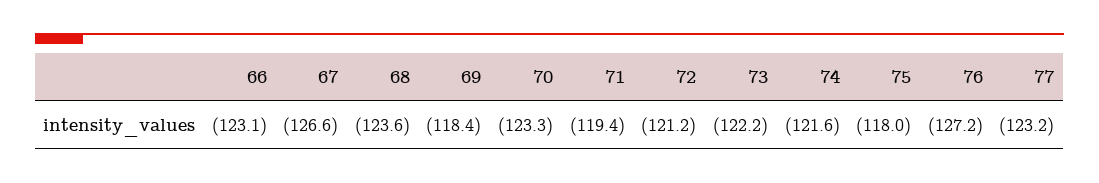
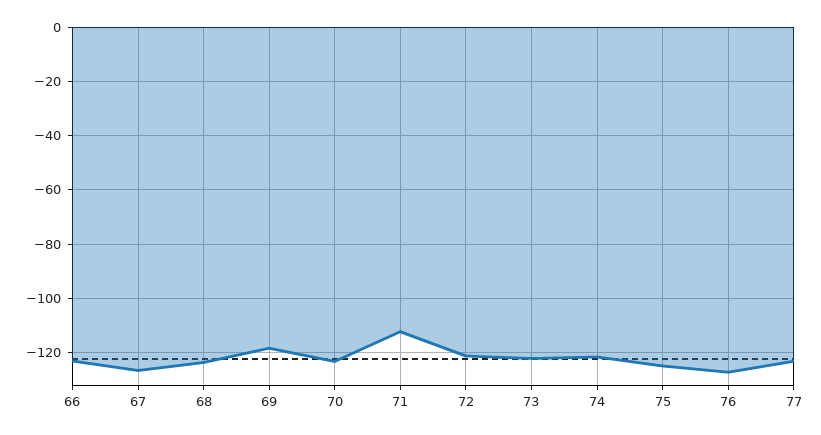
71: -119.4 -> -112.5
75: -118 -> -125

